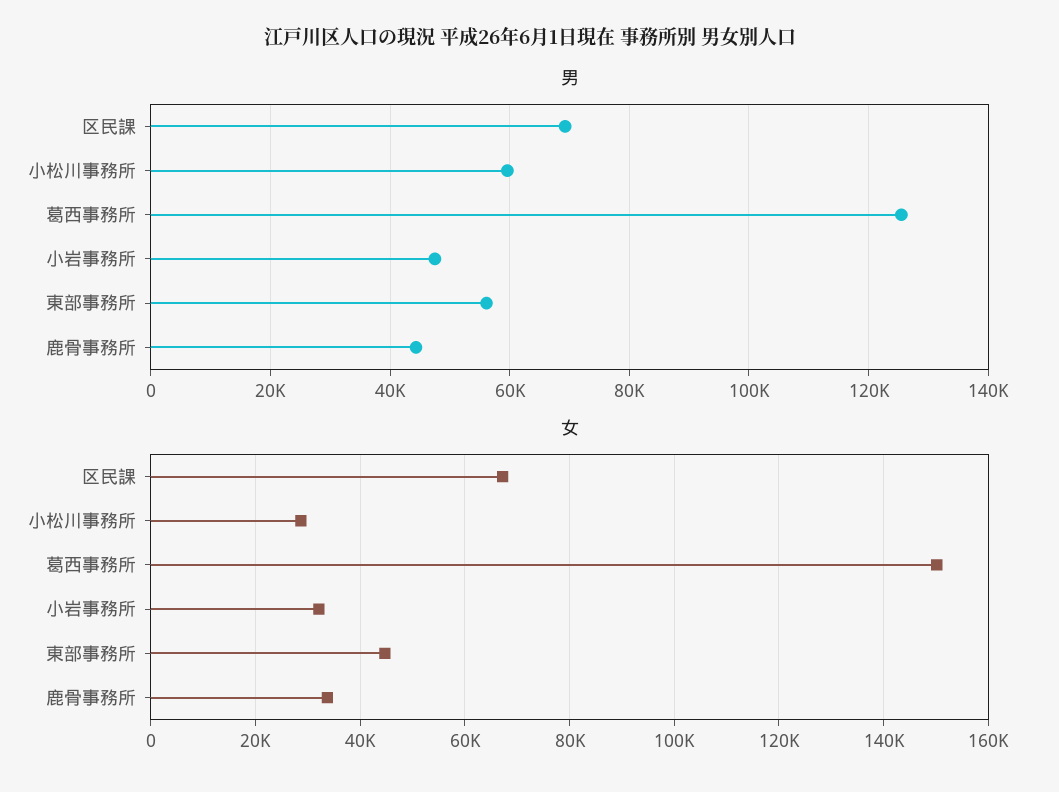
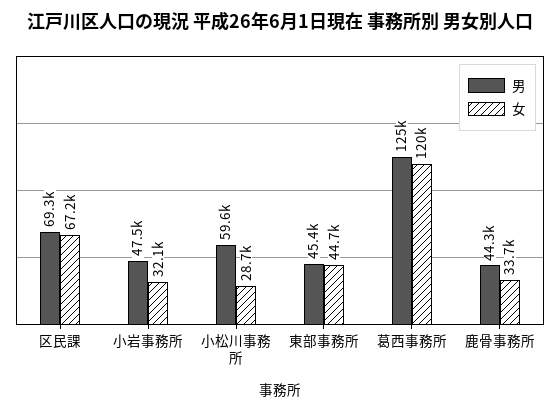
男, 東部事務所: 56000 -> 45400
女, 葛西事務所: 150000 -> 120000

